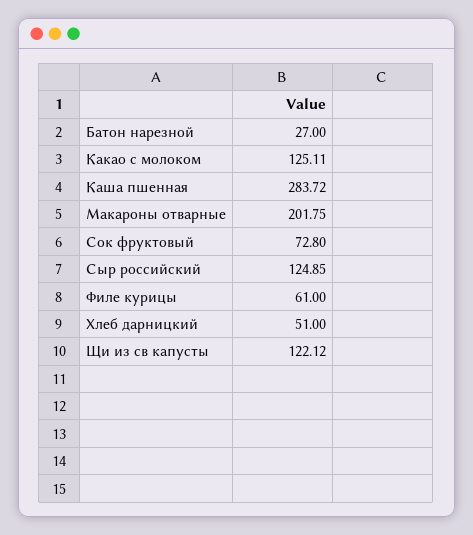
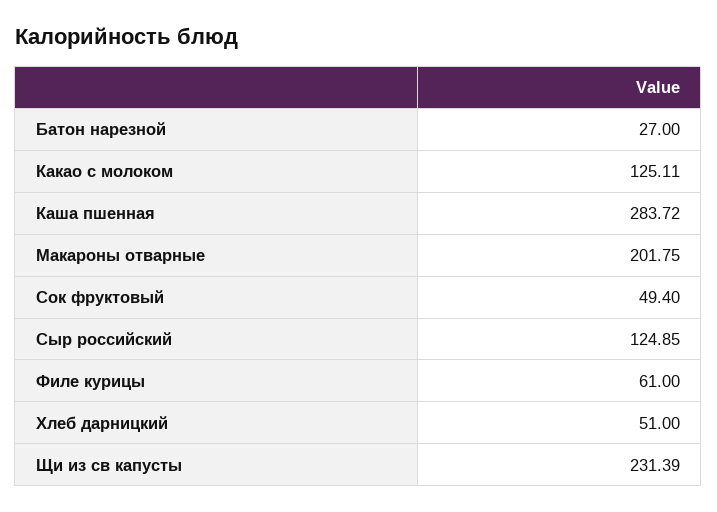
Сок фруктовый: 72.8 -> 49.4
Щи из св капусты: 122.12 -> 231.39

